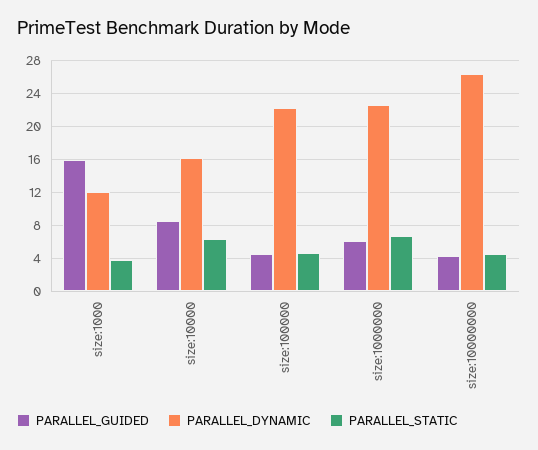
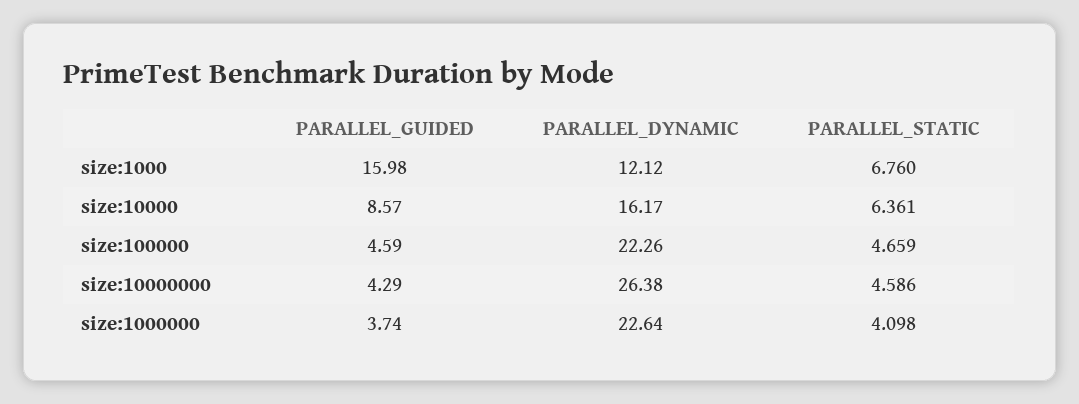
PARALLEL_STATIC, size:1000: 4 -> 6.76
PARALLEL_GUIDED, size:1000000: 6 -> 3.74
PARALLEL_STATIC, size:1000000: 7 -> 4.098

